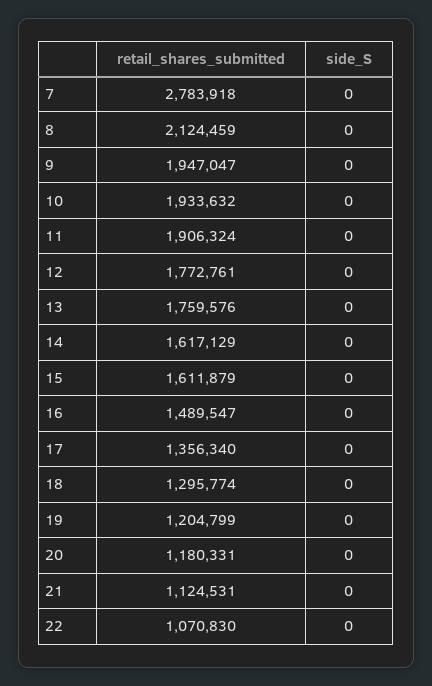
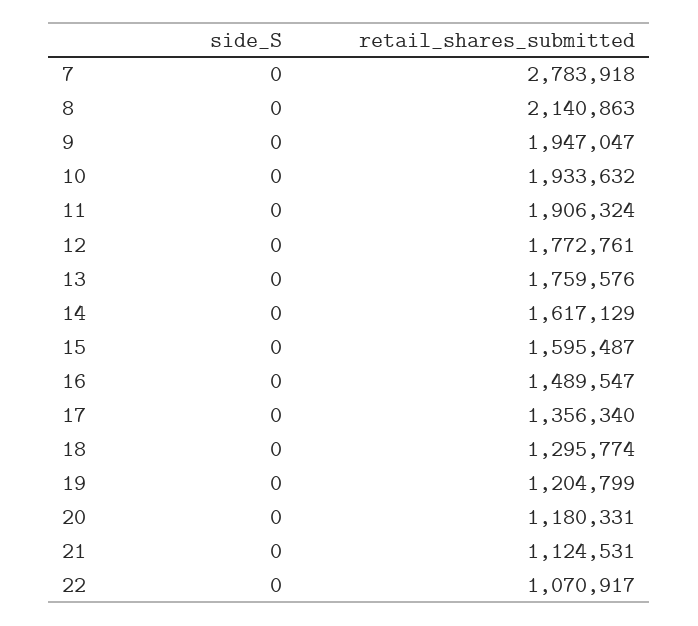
retail_shares_submitted, 8: 2124459 -> 2140863
retail_shares_submitted, 15: 1611879 -> 1595487
retail_shares_submitted, 22: 1070830 -> 1070917

